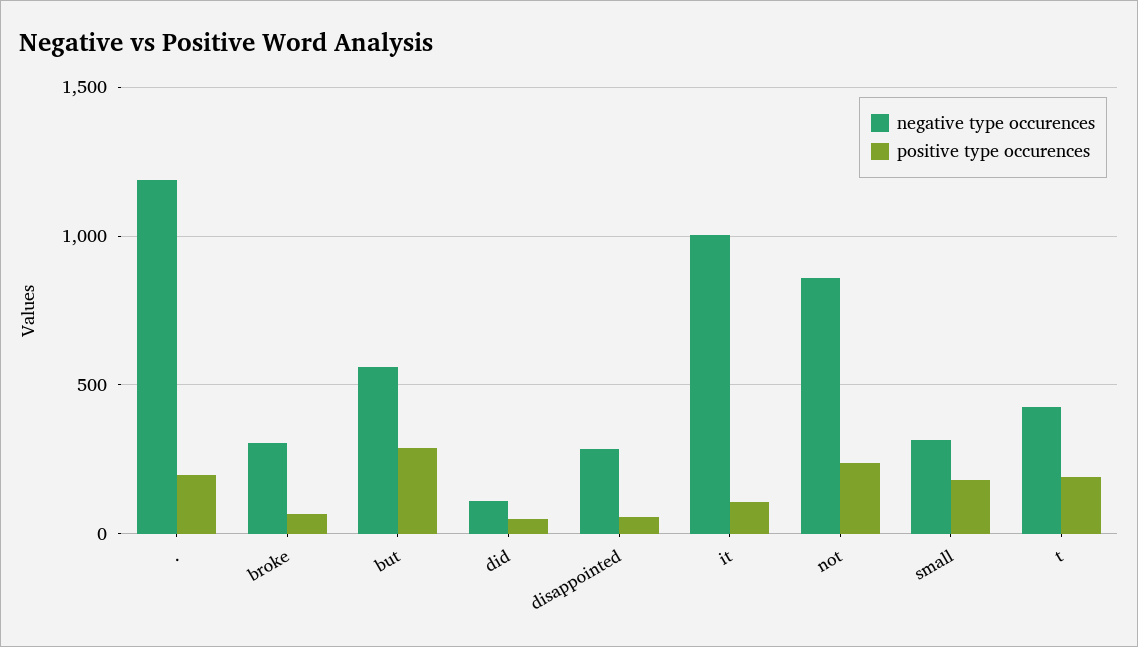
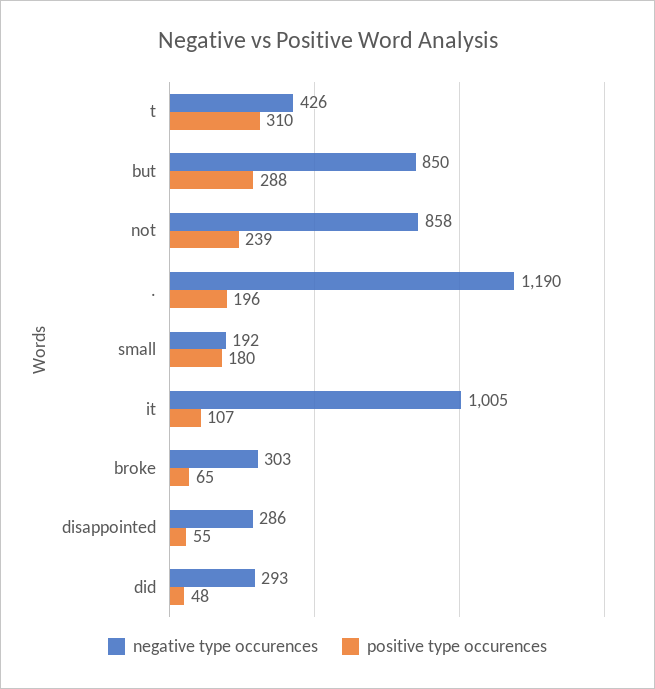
negative type occurences, but: 550 -> 850
negative type occurences, did: 100 -> 293
negative type occurences, small: 300 -> 192
positive type occurences, t: 200 -> 310

